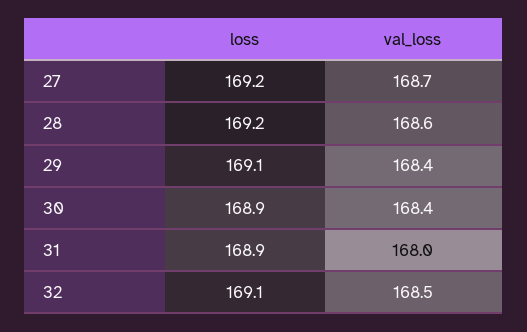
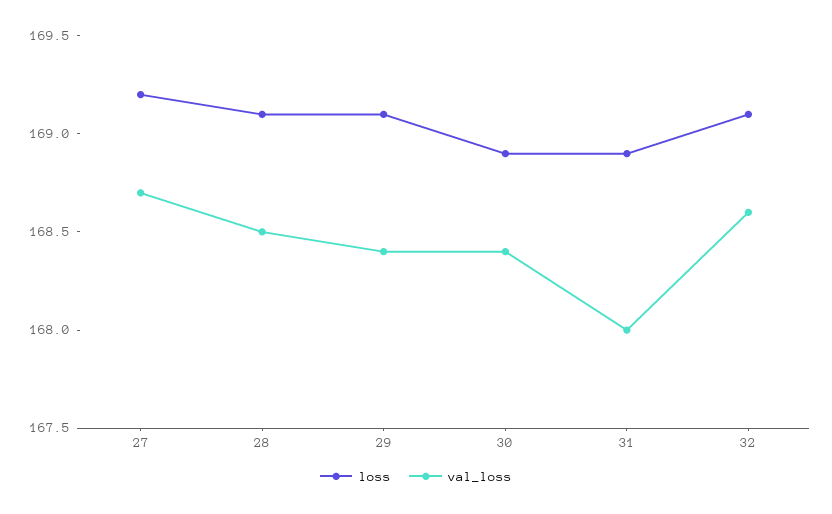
loss, 28: 169.2 -> 169.1
val_loss, 28: 168.6 -> 168.5
val_loss, 32: 168.5 -> 168.6

